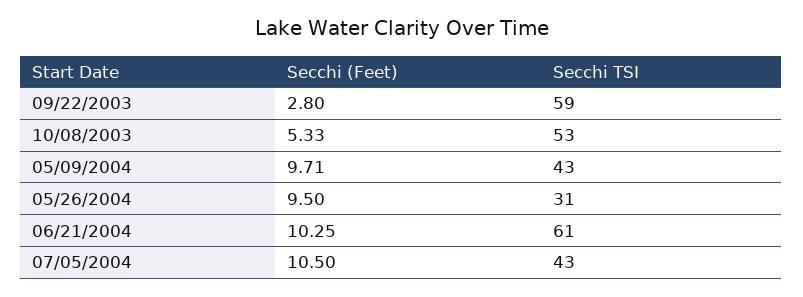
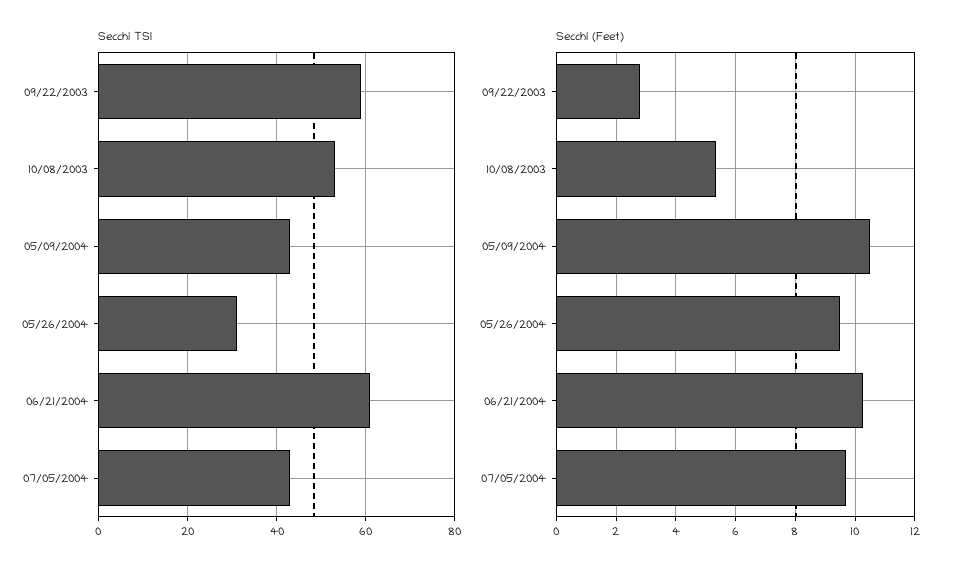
Secchi (Feet), 05/09/2004: 9.71 -> 10.5
Secchi (Feet), 07/05/2004: 10.5 -> 9.75

